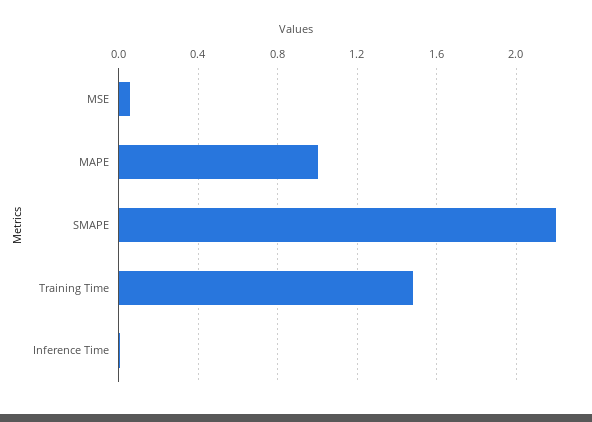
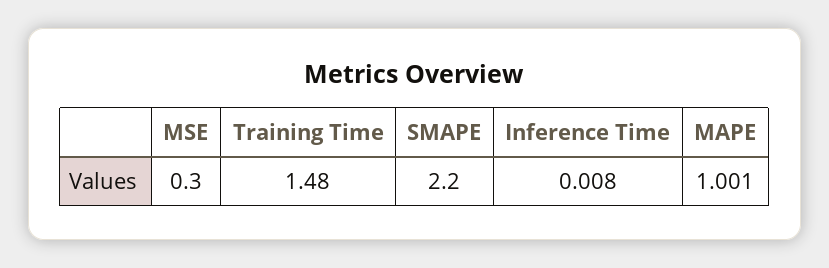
MSE: 0.05 -> 0.3

